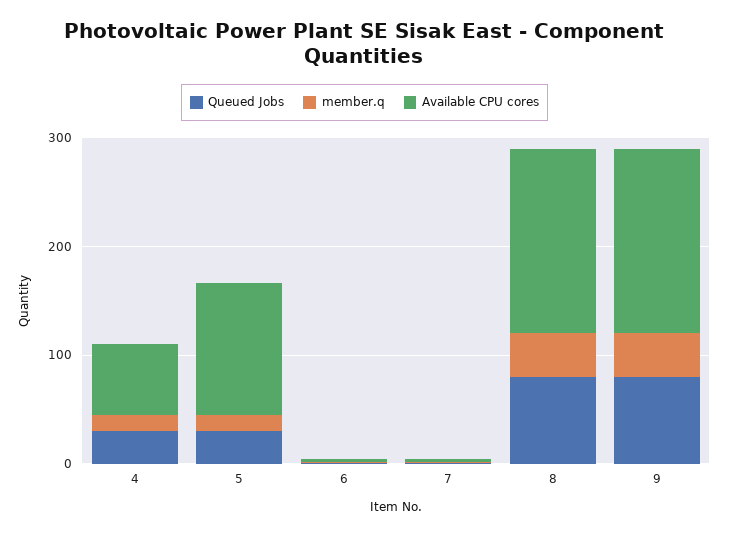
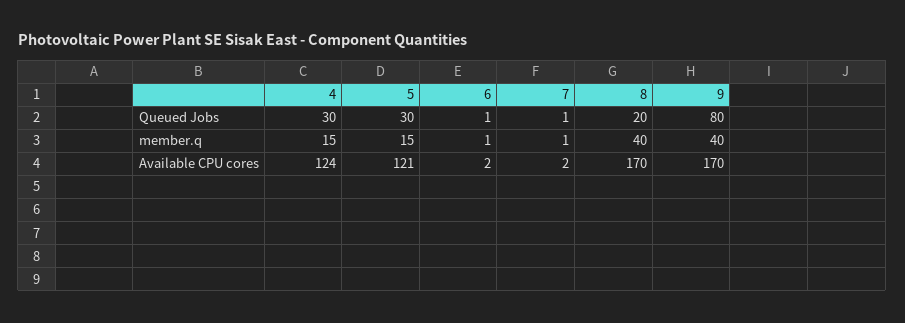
Available CPU cores, 4: 60 -> 124
Queued Jobs, 8: 80 -> 20

